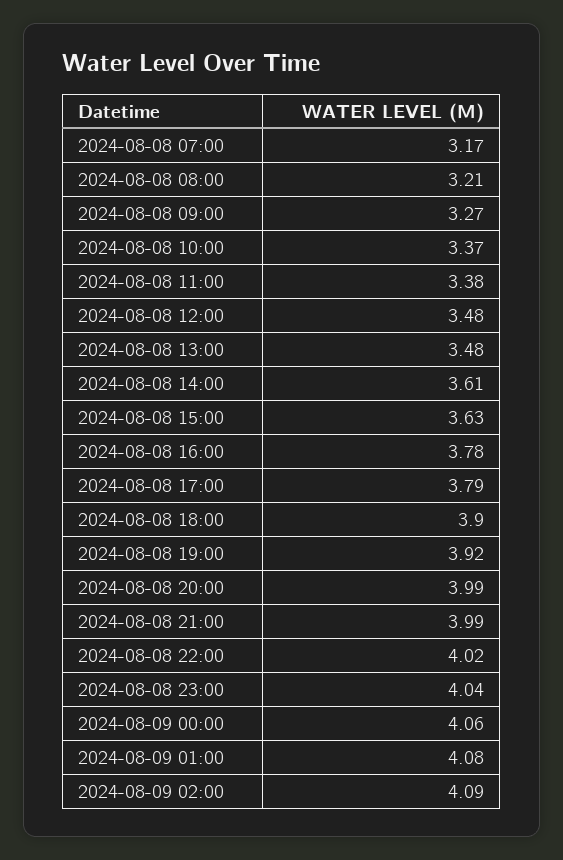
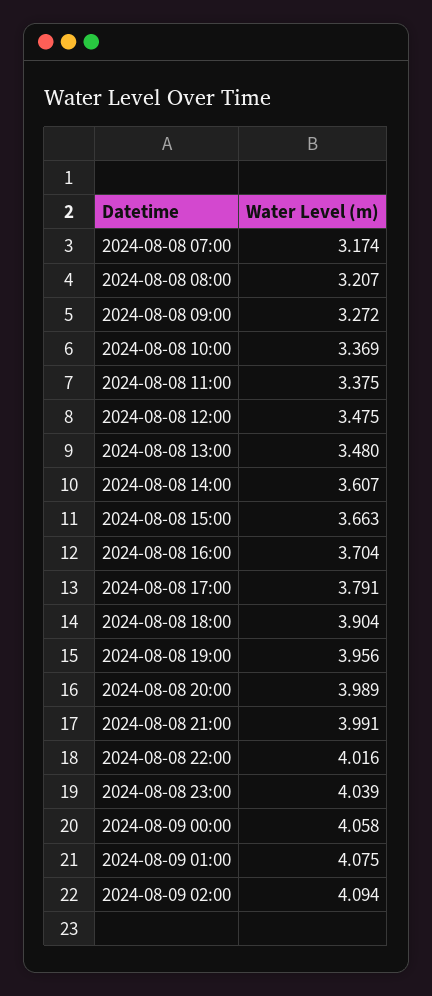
2024-08-08 15:00: 3.63 -> 3.663
2024-08-08 16:00: 3.78 -> 3.704
2024-08-08 19:00: 3.92 -> 3.956

